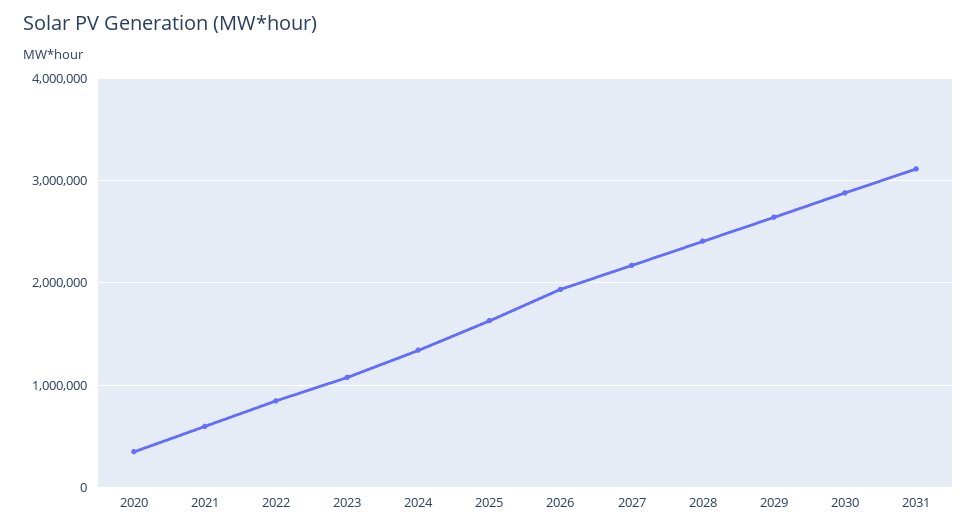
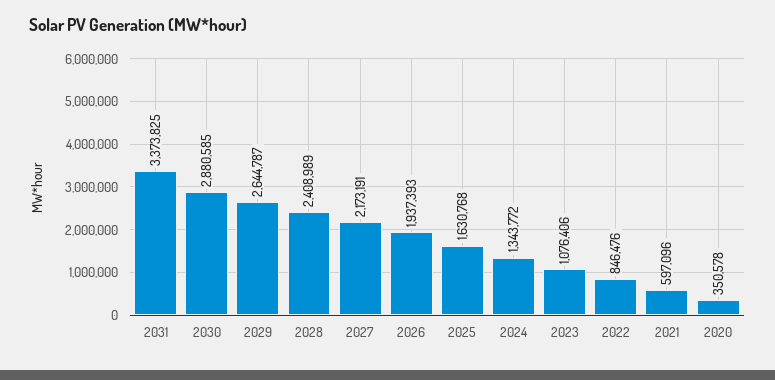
2031: 3100000 -> 3373825

